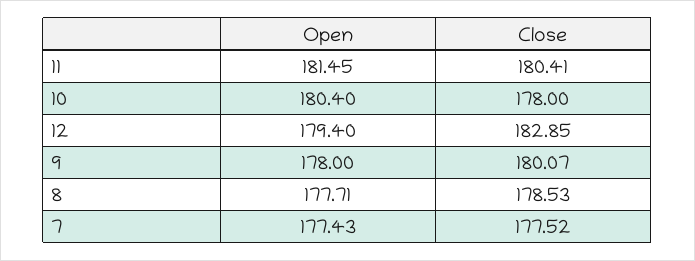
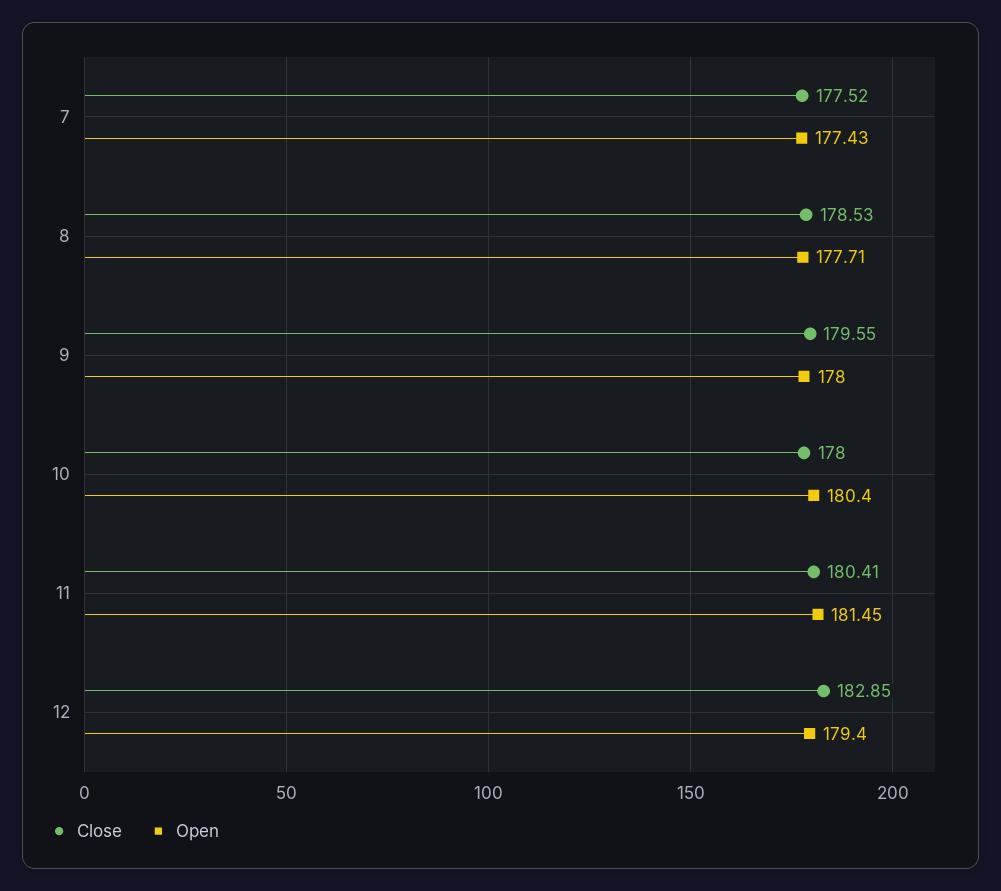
Close, 9: 180.07 -> 179.55

